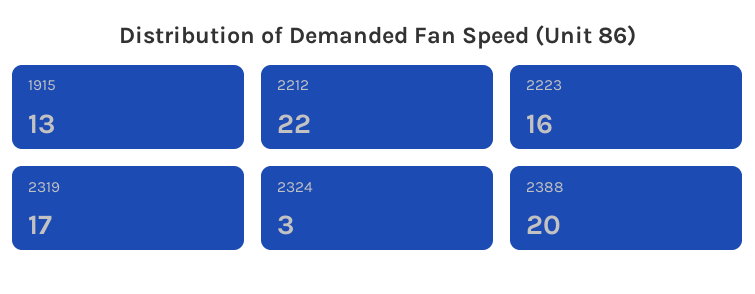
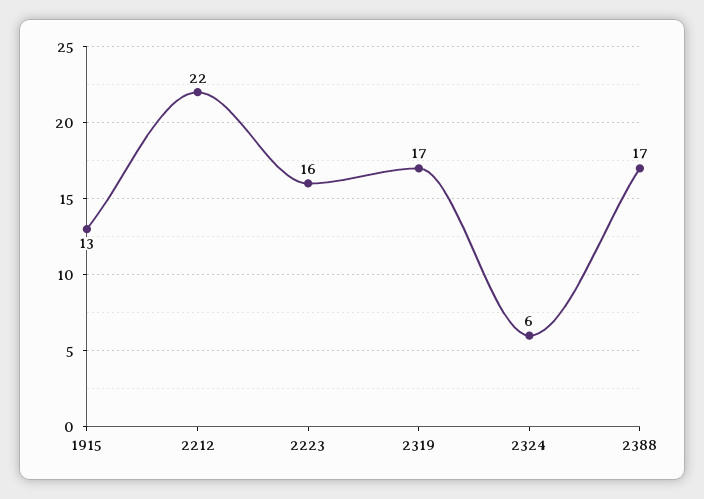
2324: 3 -> 6
2388: 20 -> 17

